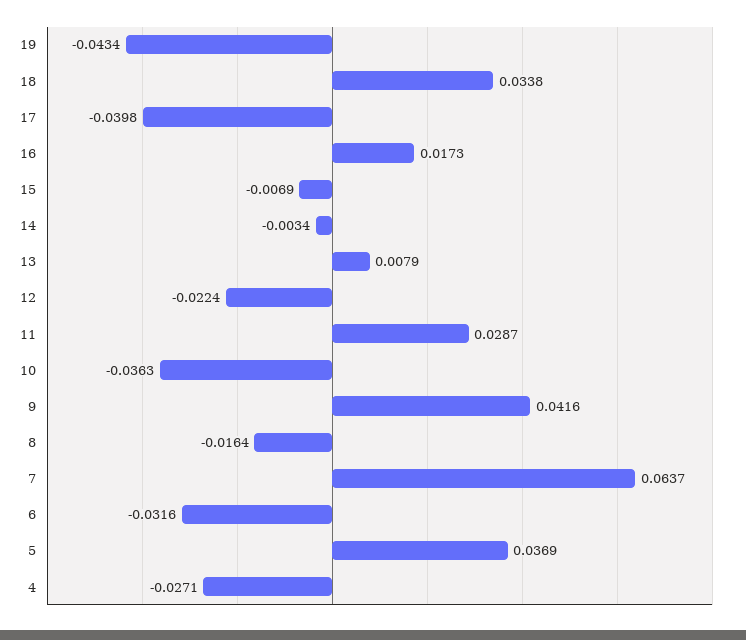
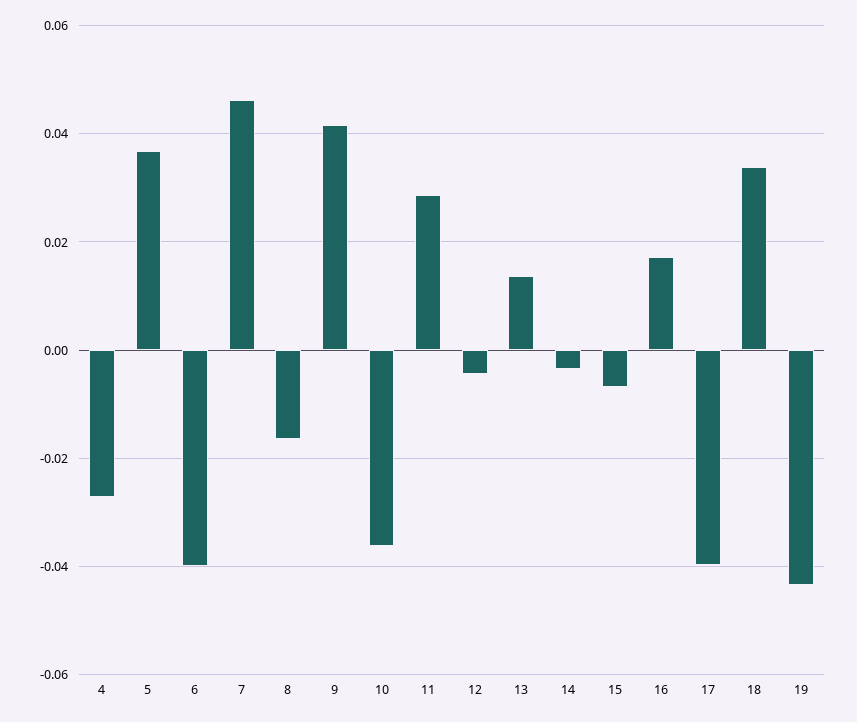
13: 0.0079 -> 0.014
12: -0.0224 -> -0.004
7: 0.0637 -> 0.046
6: -0.0316 -> -0.04

